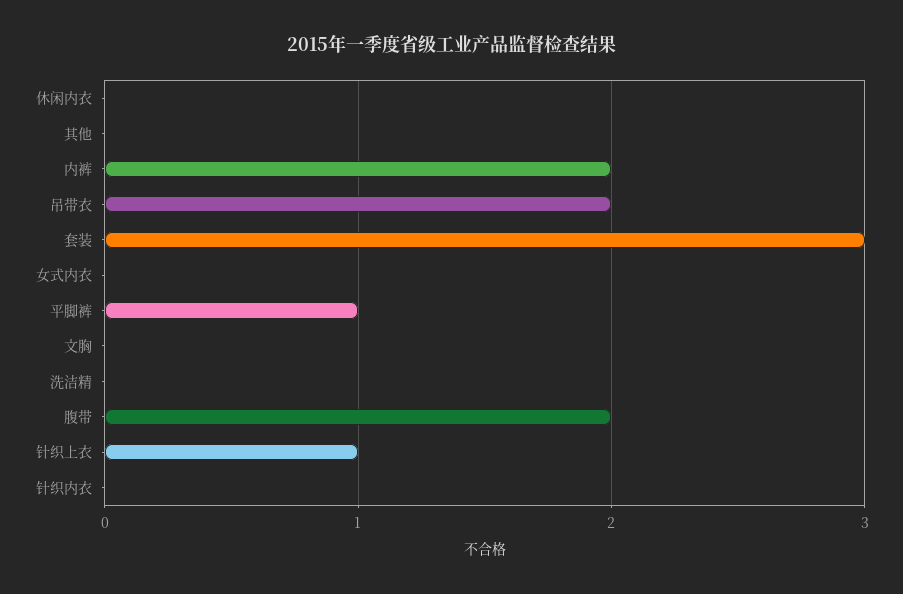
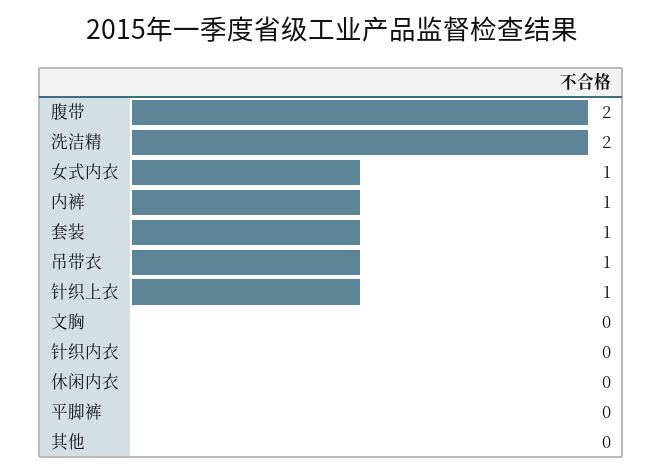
内裤: 2 -> 1
吊带衣: 2 -> 1
套装: 3 -> 1
女式内衣: 0 -> 1
平脚裤: 1 -> 0
洗洁精: 0 -> 2

